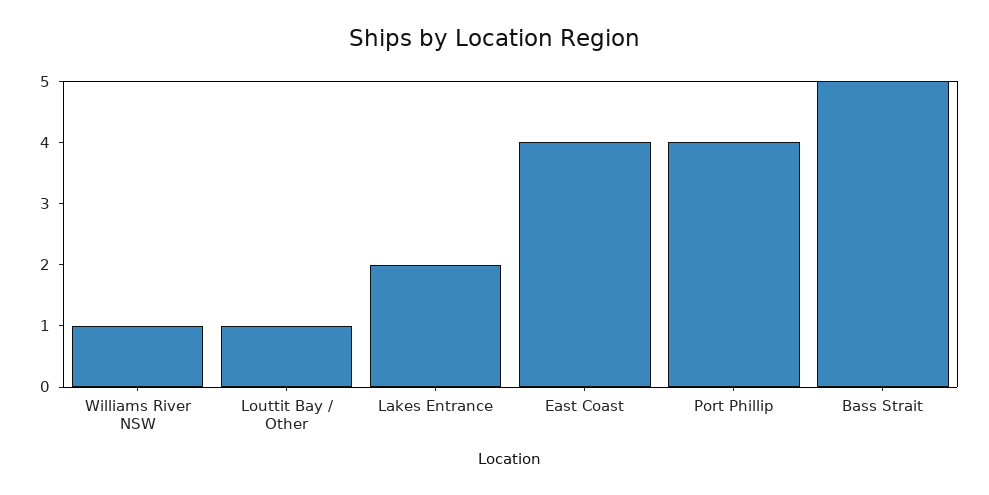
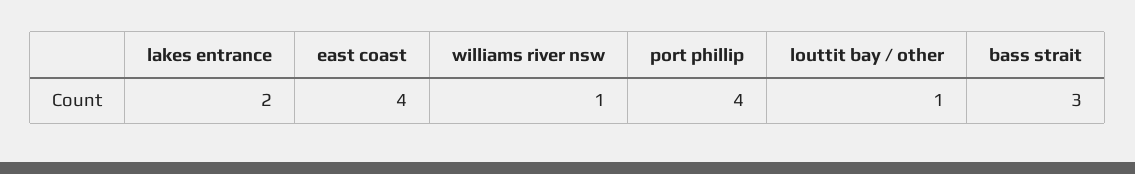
Bass Strait: 5 -> 3

